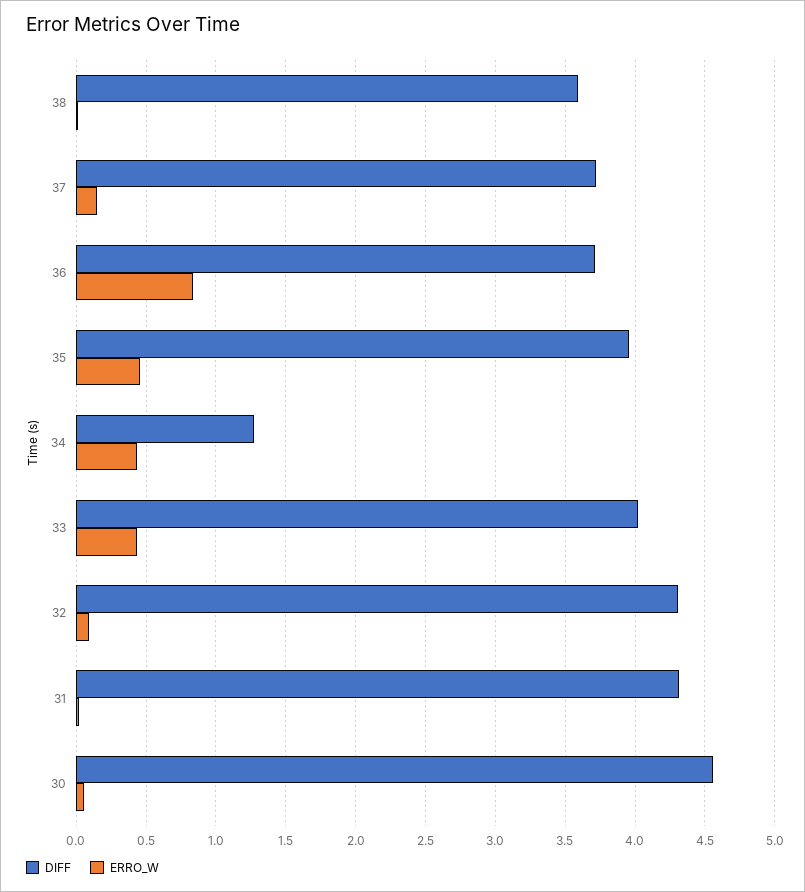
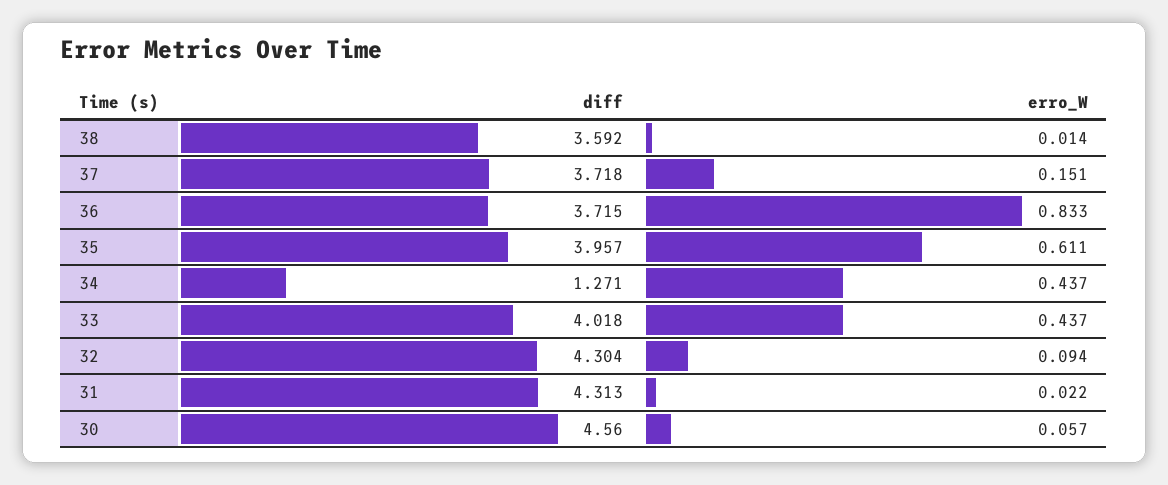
ERRO_W, 35: 0.45 -> 0.611

